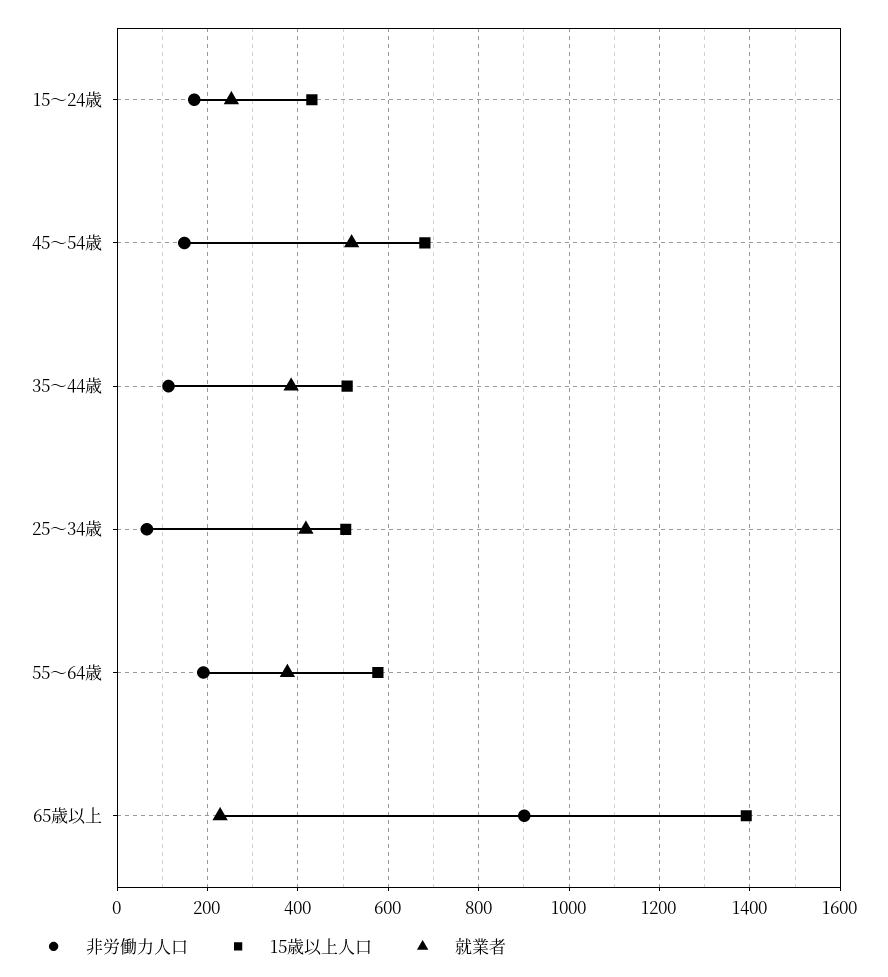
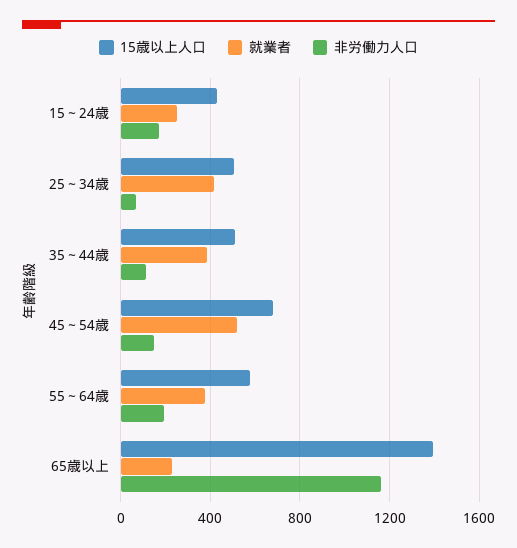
非労働力人口, 65歳以上: 900 -> 1150

